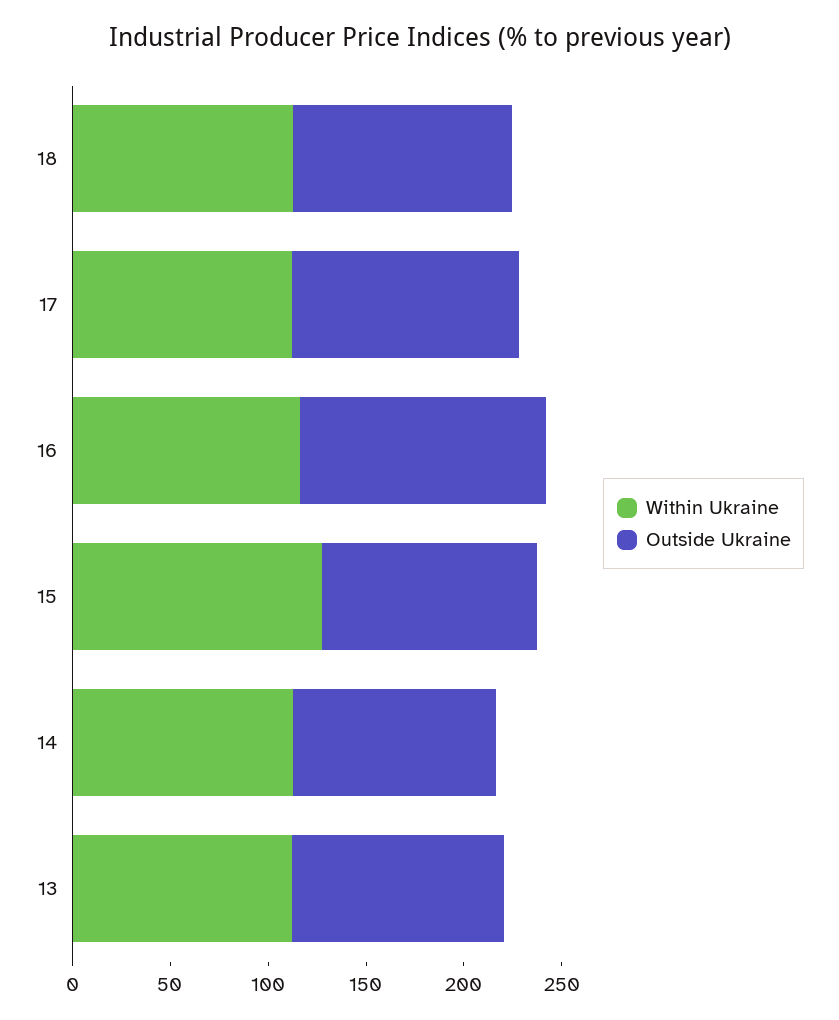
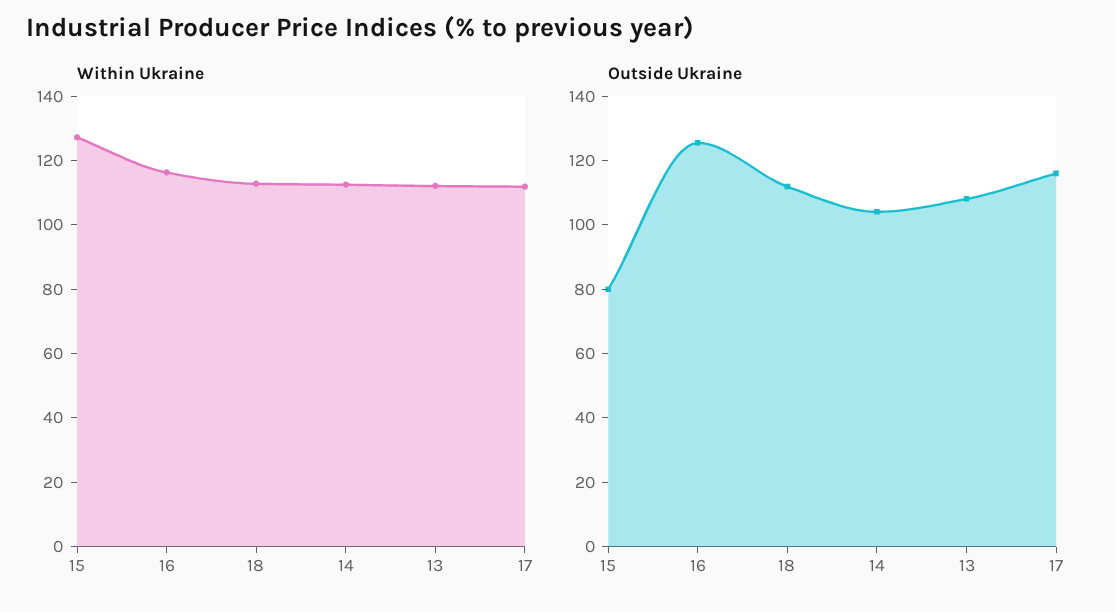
Outside Ukraine, 15: 110 -> 80

